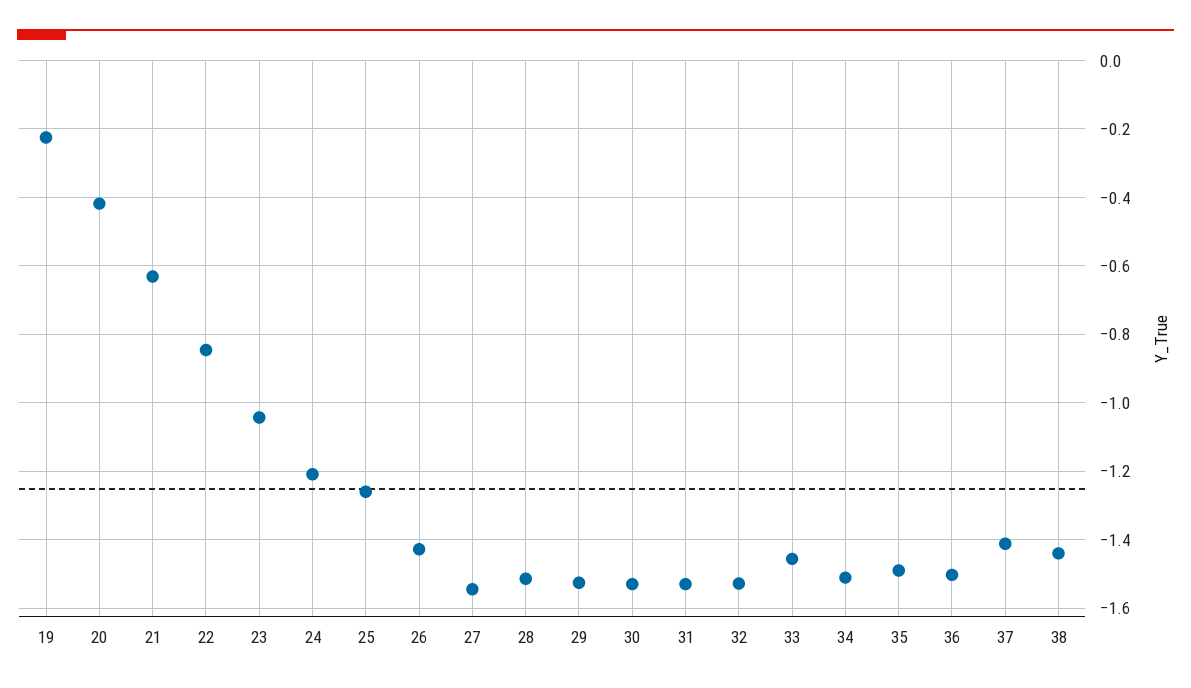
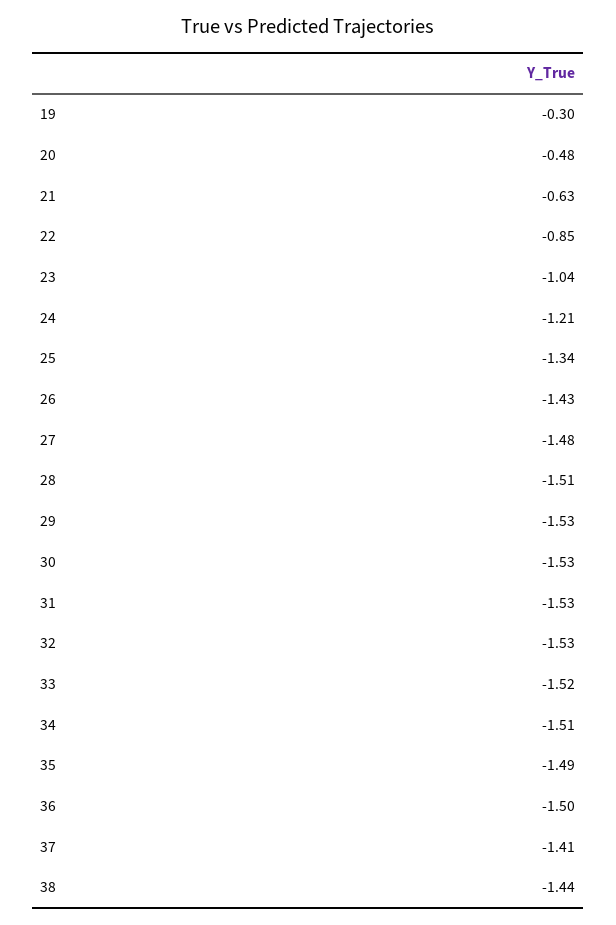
19: -0.22 -> -0.3
20: -0.42 -> -0.48
25: -1.26 -> -1.34
27: -1.54 -> -1.48
33: -1.46 -> -1.52

